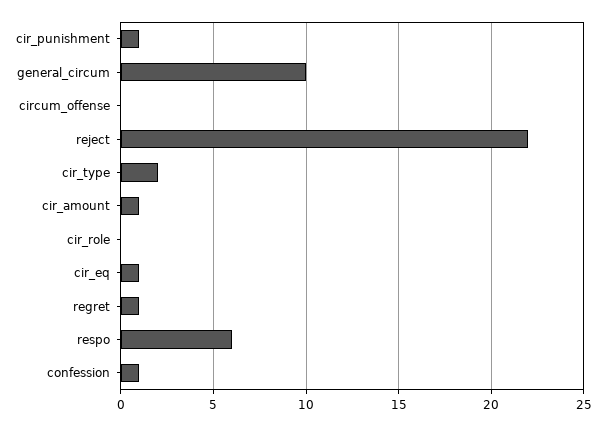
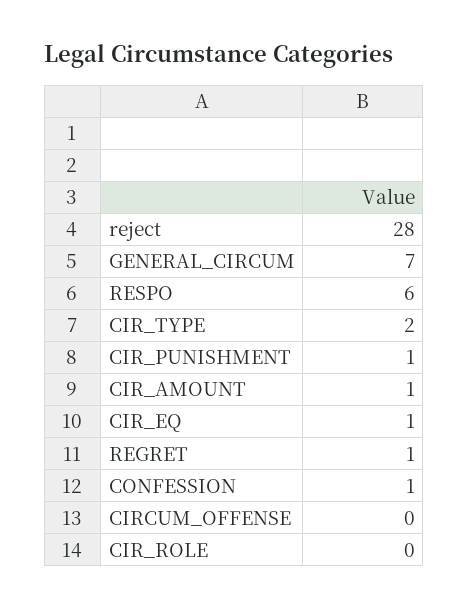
general_circum: 10 -> 7
reject: 22 -> 28

